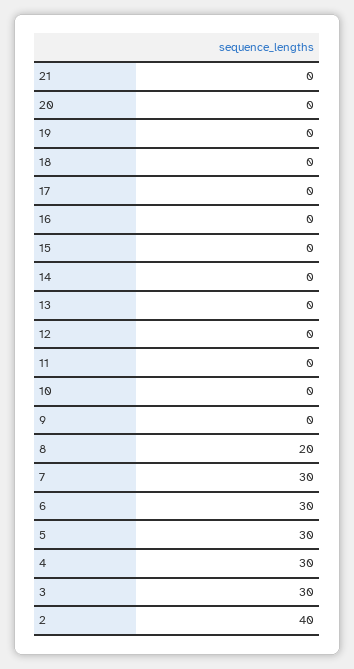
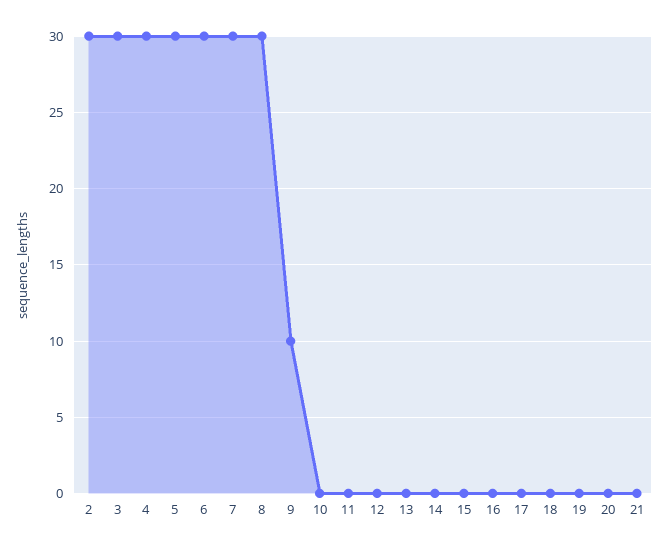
9: 0 -> 10
8: 20 -> 30
2: 40 -> 30

